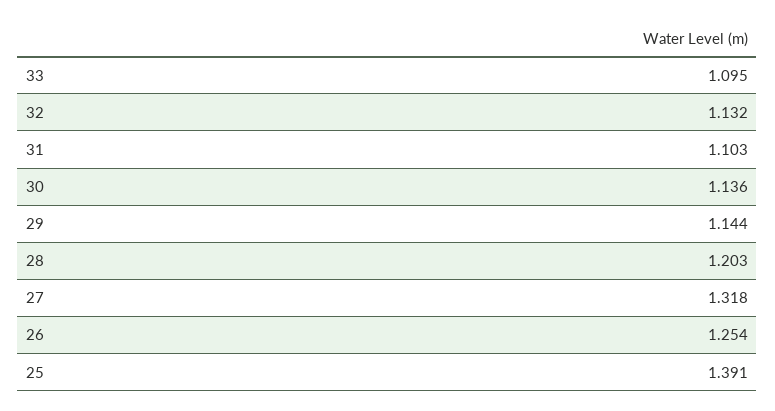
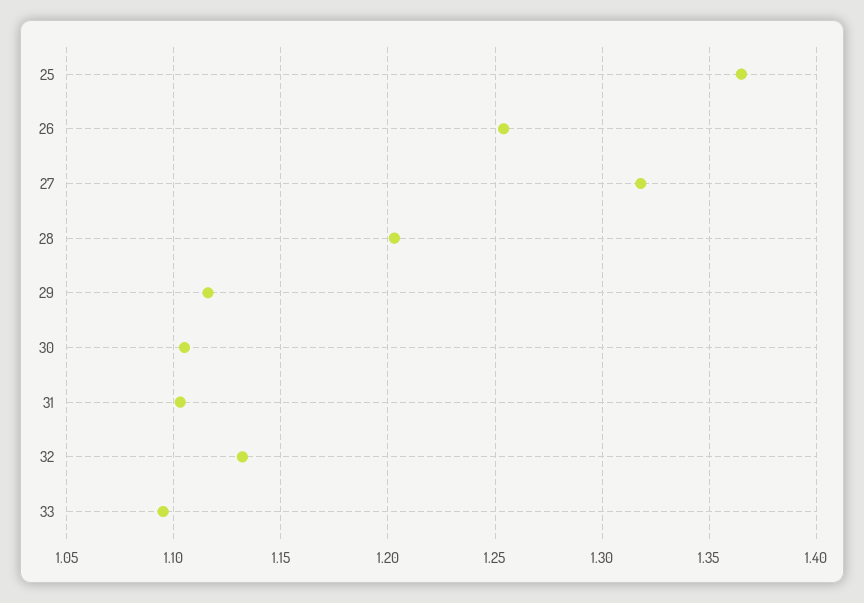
30: 1.136 -> 1.105
29: 1.144 -> 1.115
25: 1.391 -> 1.365

